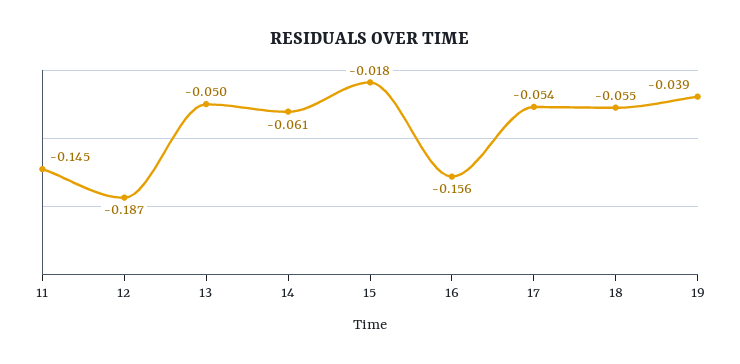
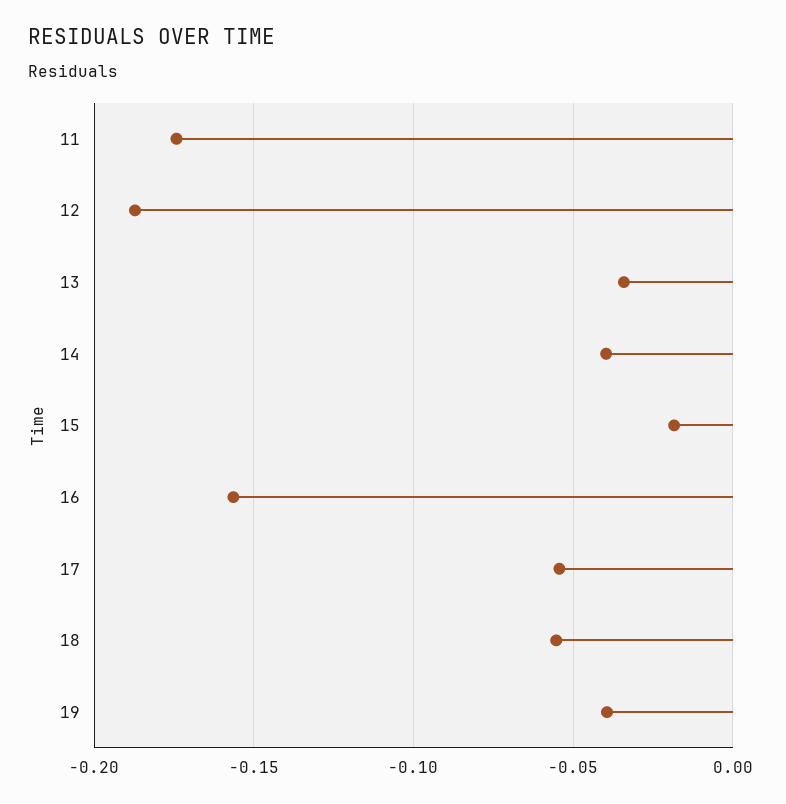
11: -0.145 -> -0.175
13: -0.05 -> -0.035
14: -0.061 -> -0.04

